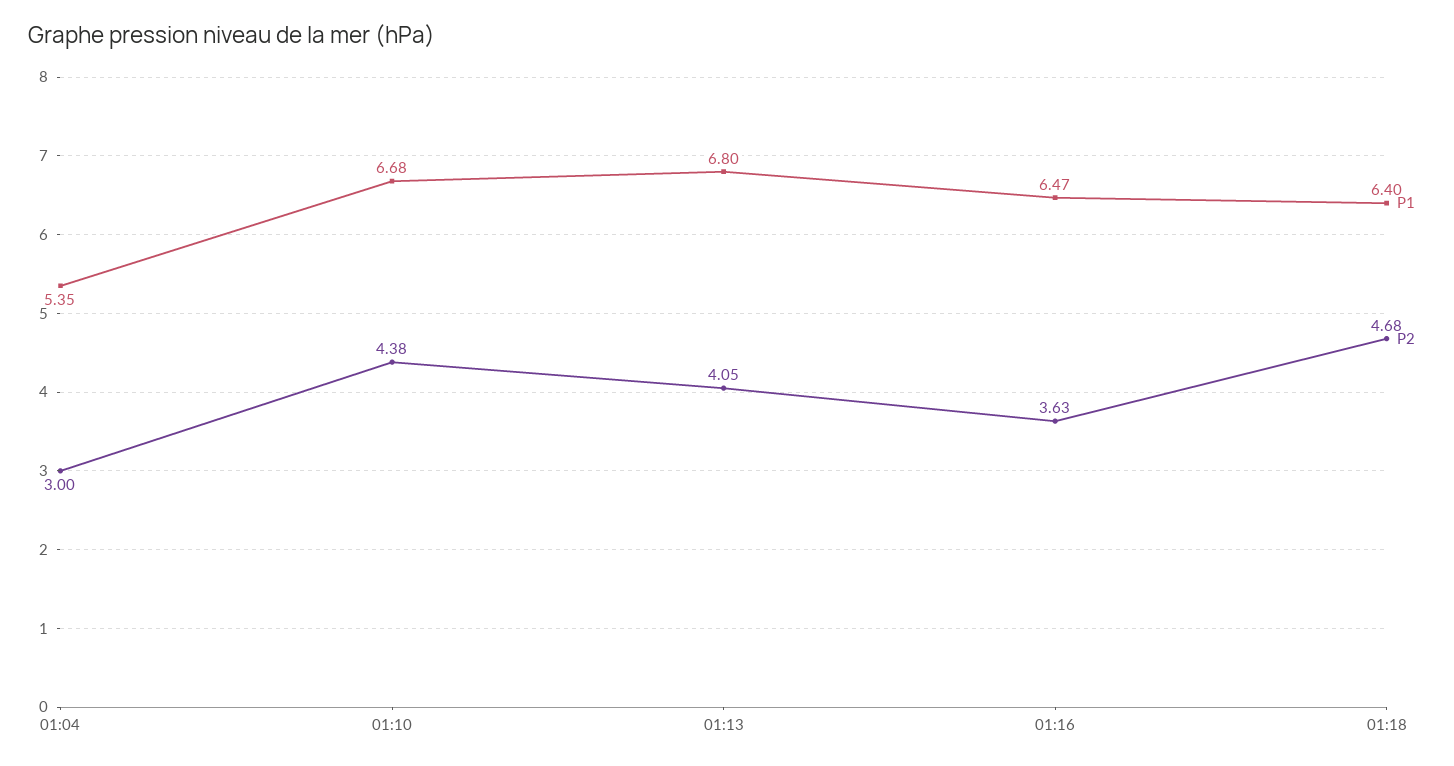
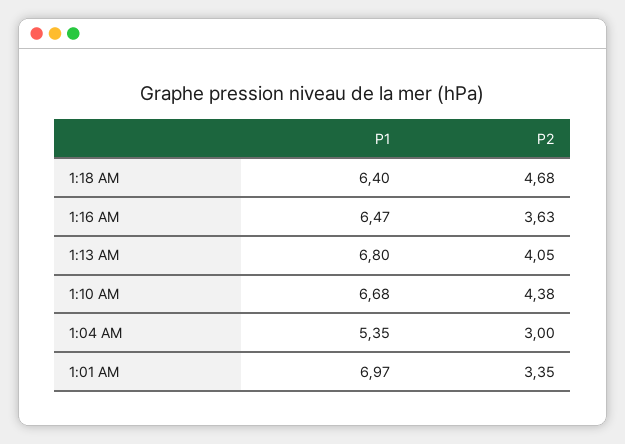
P1, 1:01 AM: none -> 6.97
P2, 1:01 AM: none -> 3.35

